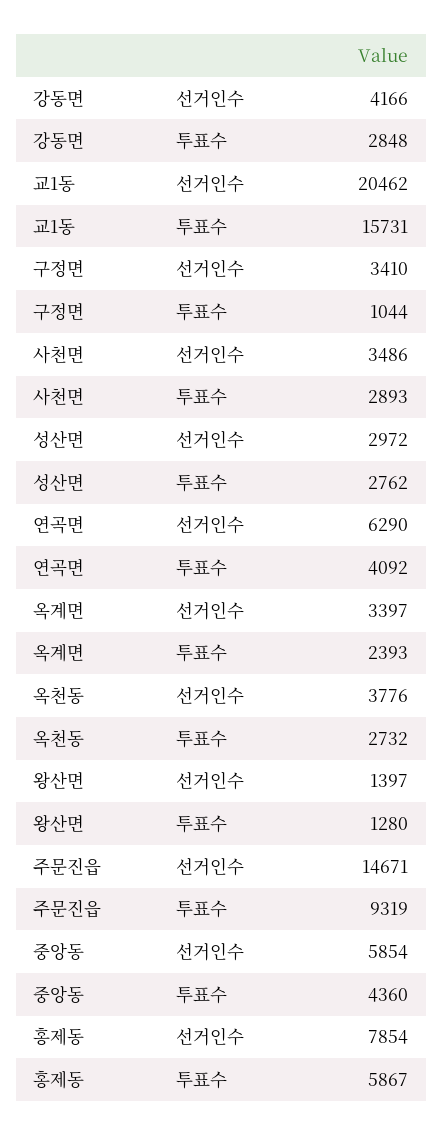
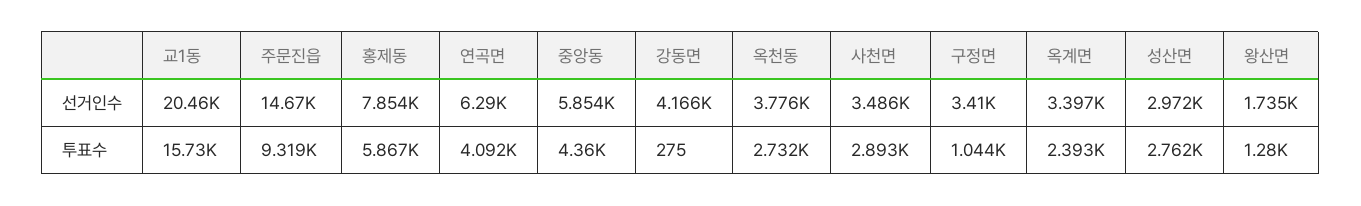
강동면, 투표수: 2848 -> 275
왕산면, 선거인수: 1397 -> 1735

